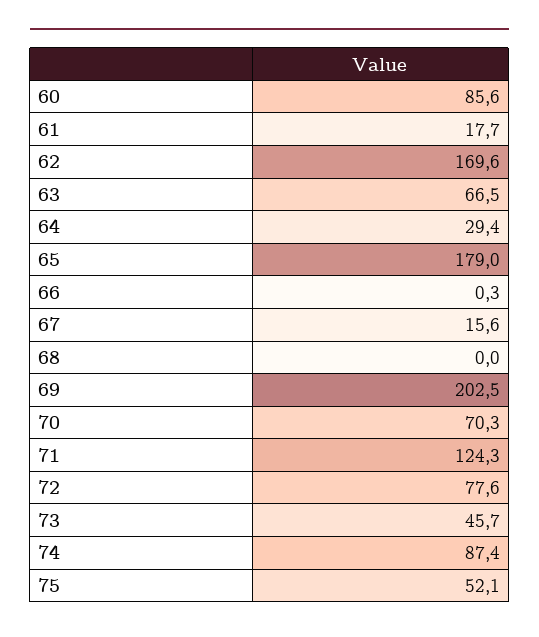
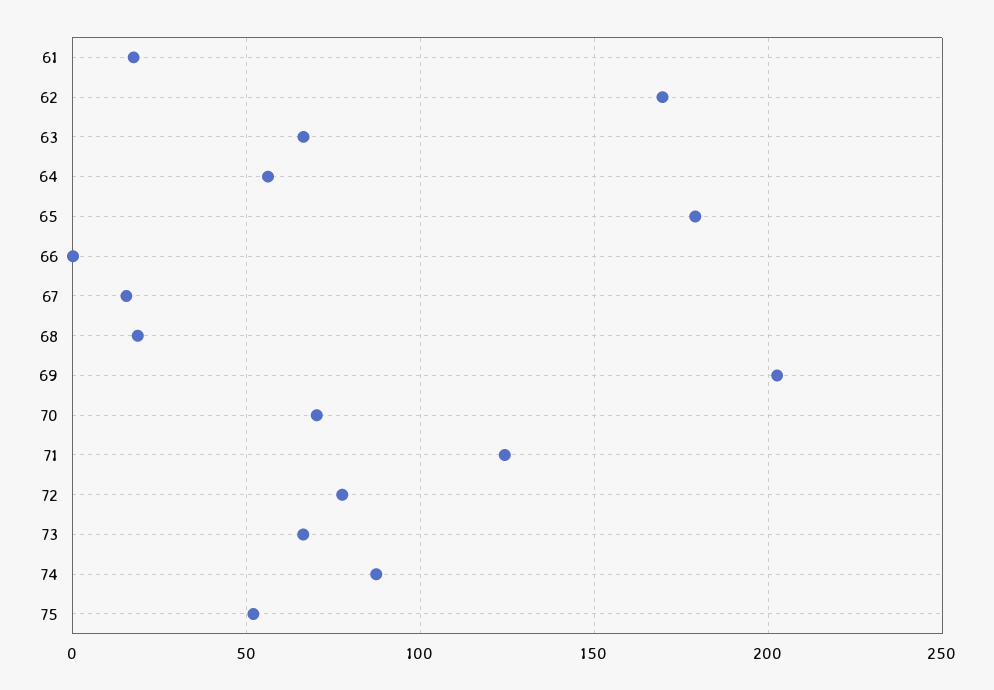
60: 85.6 -> none
64: 29.4 -> 55
68: 0 -> 20
73: 45.7 -> 65

